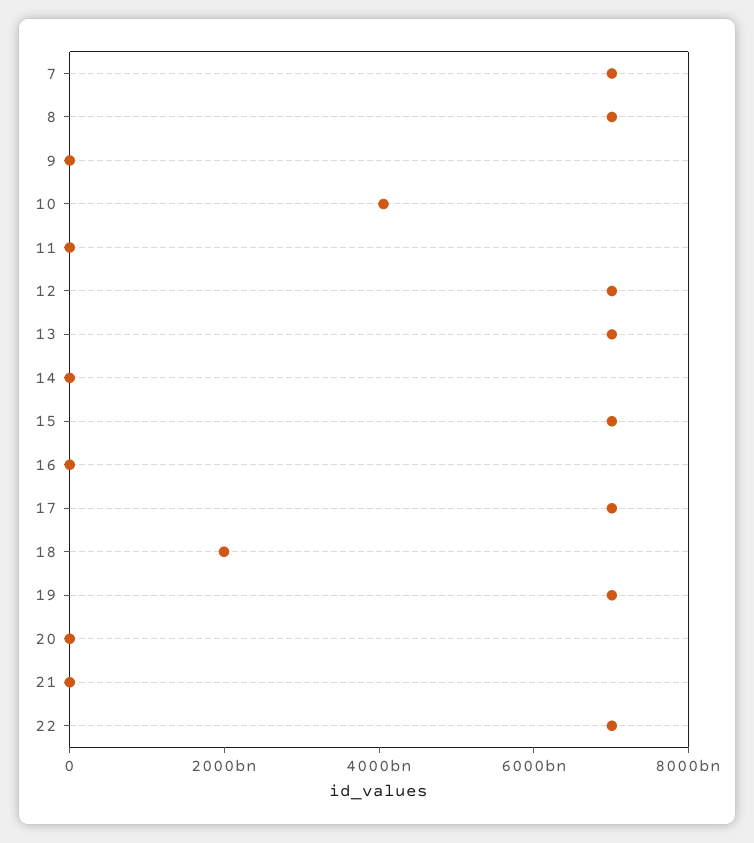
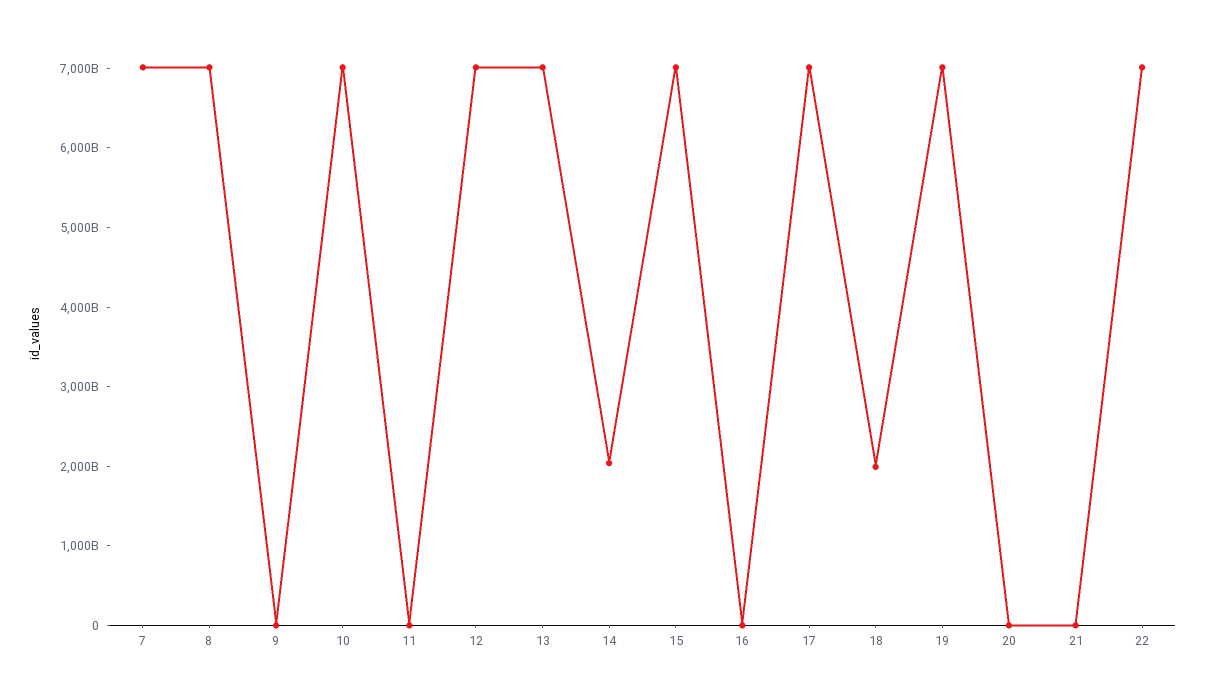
10: 4000000000000 -> 7000000000000
14: 0 -> 2000000000000

